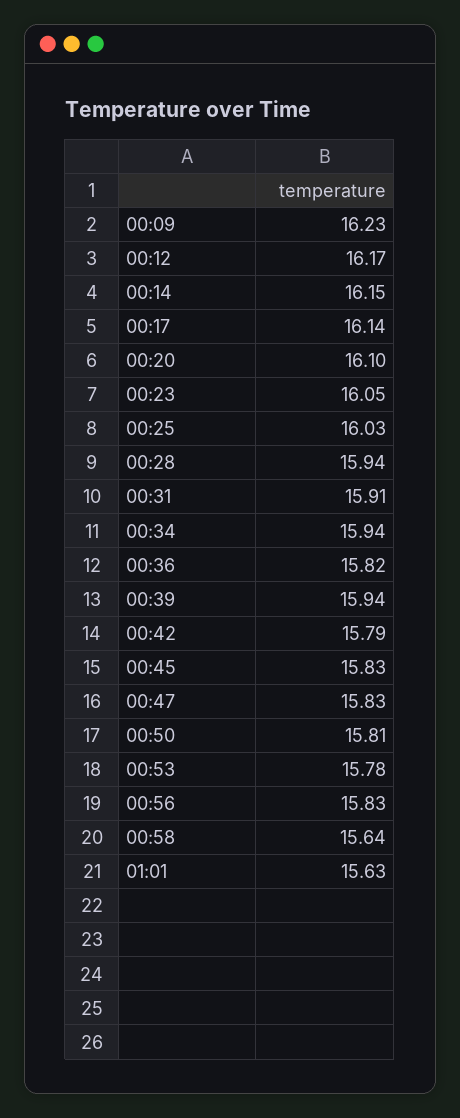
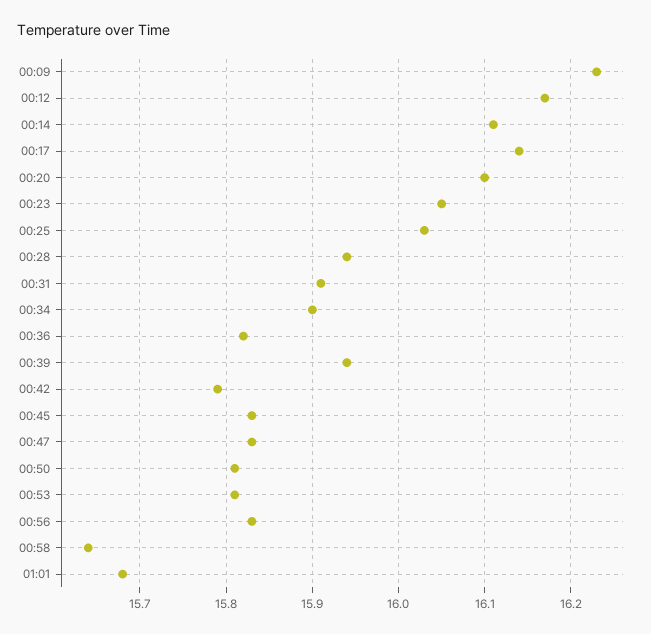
00:14: 16.15 -> 16.11
00:34: 15.94 -> 15.9
00:53: 15.78 -> 15.81
01:01: 15.63 -> 15.68

